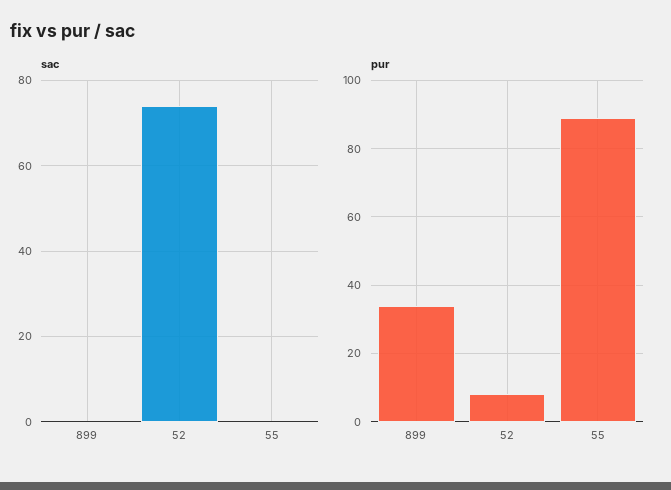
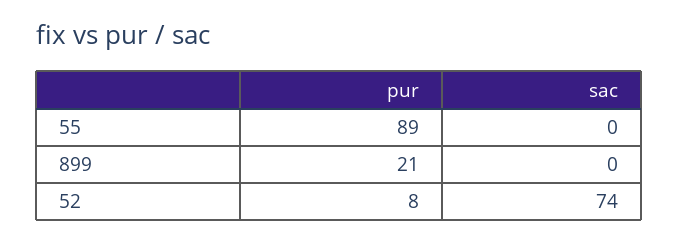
pur, 899: 35 -> 21

